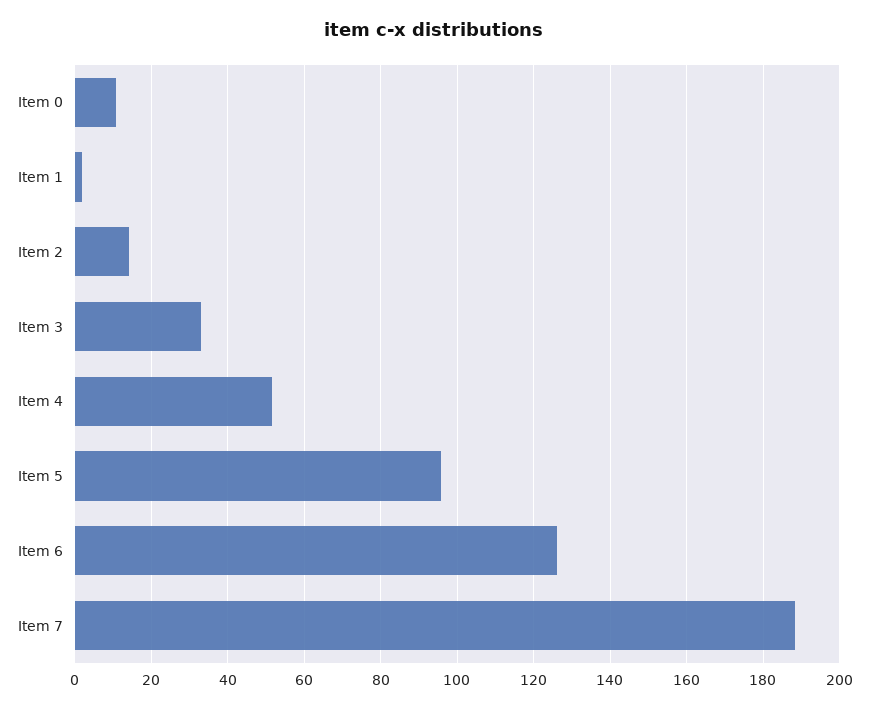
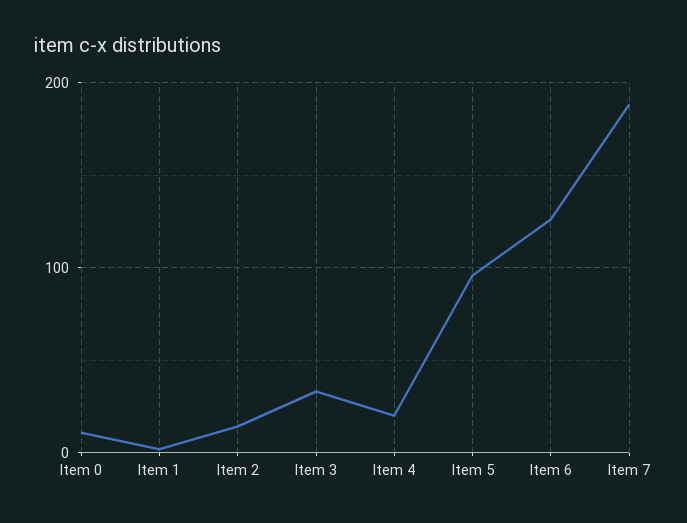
Item 4: 52 -> 20

